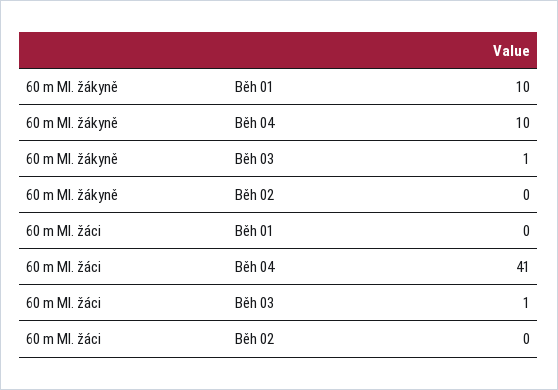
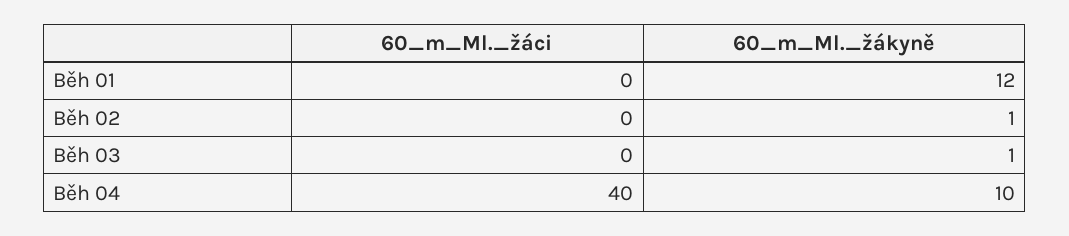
60 m Ml. žákyně, Běh 01: 10 -> 12
60 m Ml. žákyně, Běh 02: 0 -> 1
60 m Ml. žáci, Běh 04: 41 -> 40
60 m Ml. žáci, Běh 03: 1 -> 0

